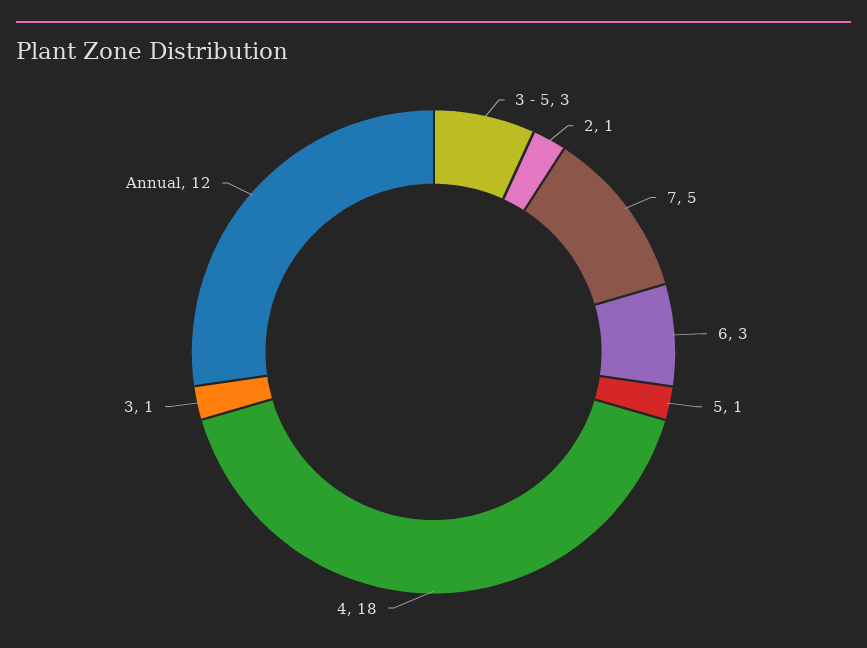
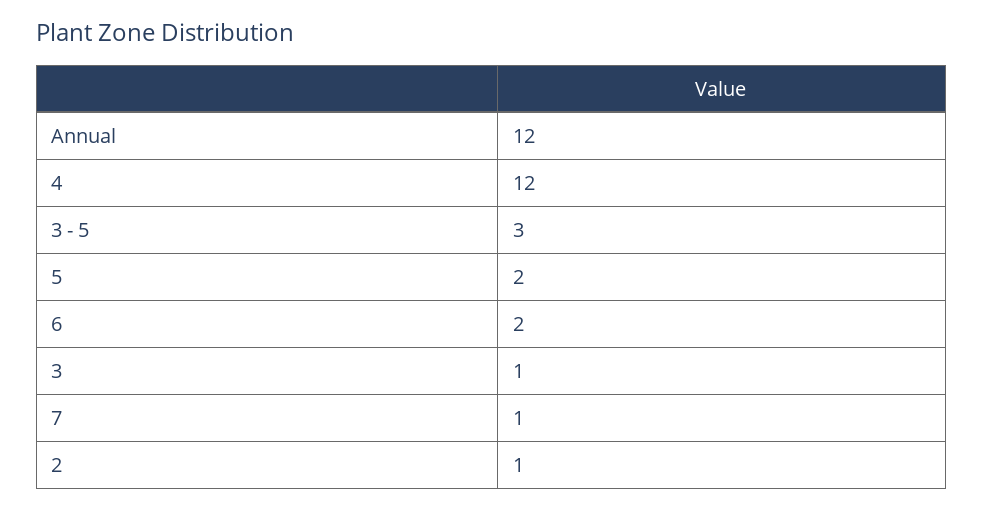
7: 5 -> 1
6: 3 -> 2
5: 1 -> 2
4: 18 -> 12

